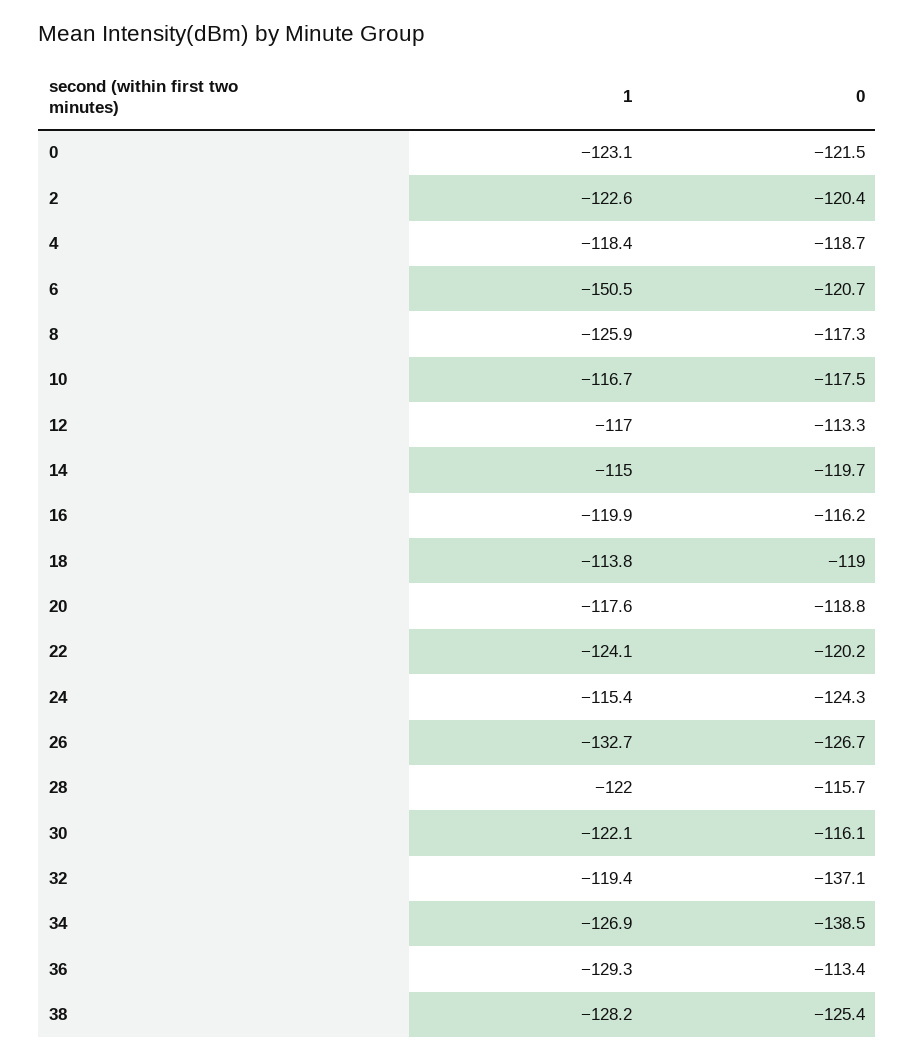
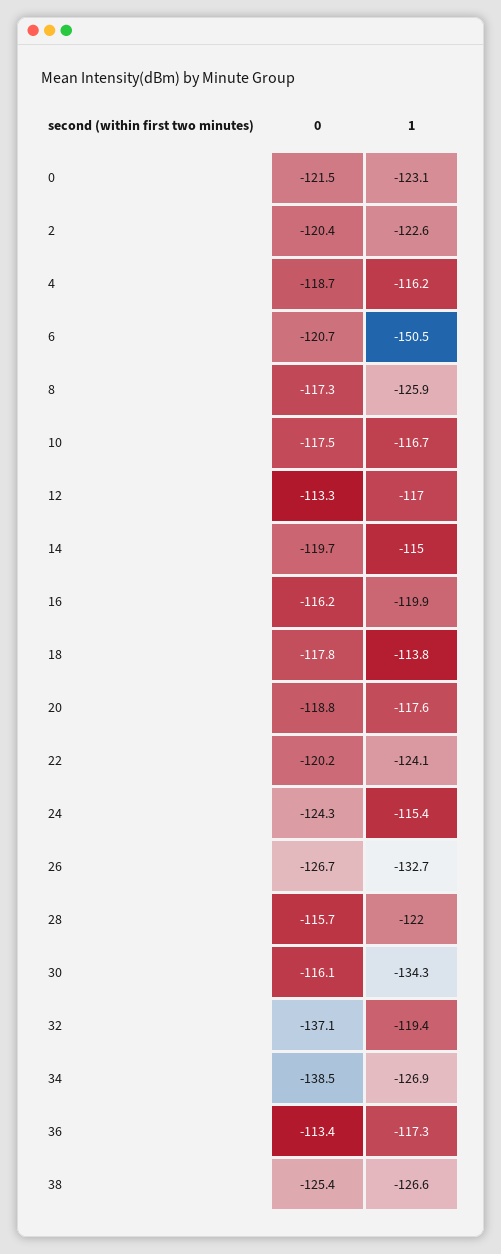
1, 4: -118.4 -> -116.2
0, 18: -119 -> -117.8
1, 30: -122.1 -> -134.3
1, 36: -129.3 -> -117.3
1, 38: -128.2 -> -126.6

